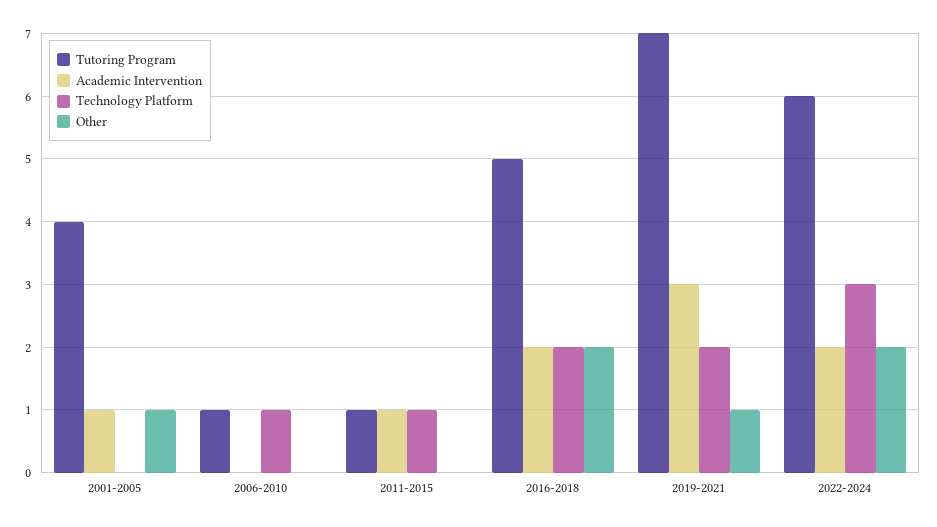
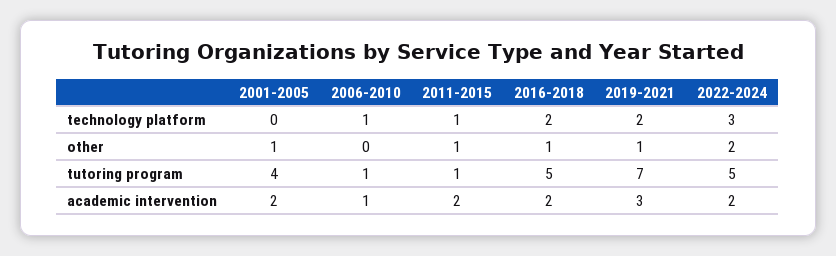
Academic Intervention, 2001-2005: 1 -> 2
Academic Intervention, 2006-2010: 0 -> 1
Academic Intervention, 2011-2015: 1 -> 2
Other, 2011-2015: 0 -> 1
Other, 2016-2018: 2 -> 1
Tutoring Program, 2022-2024: 6 -> 5

